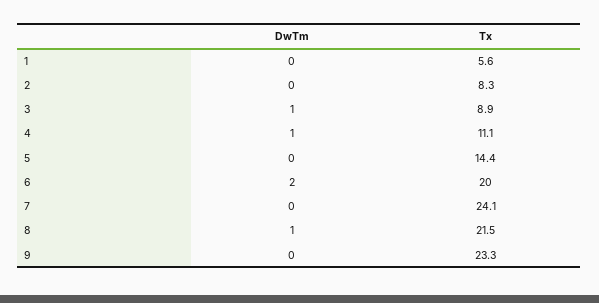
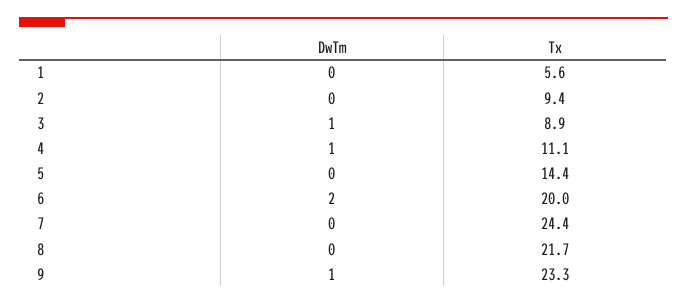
Tx, 2: 8.3 -> 9.4
Tx, 7: 24.1 -> 24.4
DwTm, 8: 1 -> 0
Tx, 8: 21.5 -> 21.7
DwTm, 9: 0 -> 1

